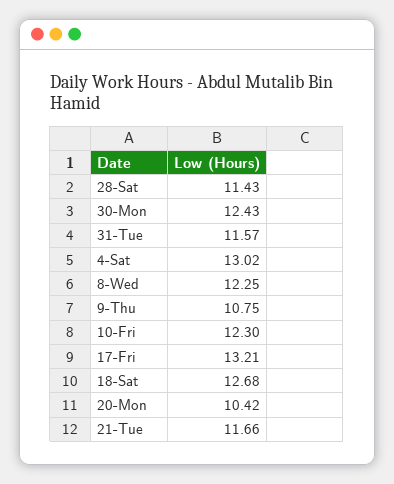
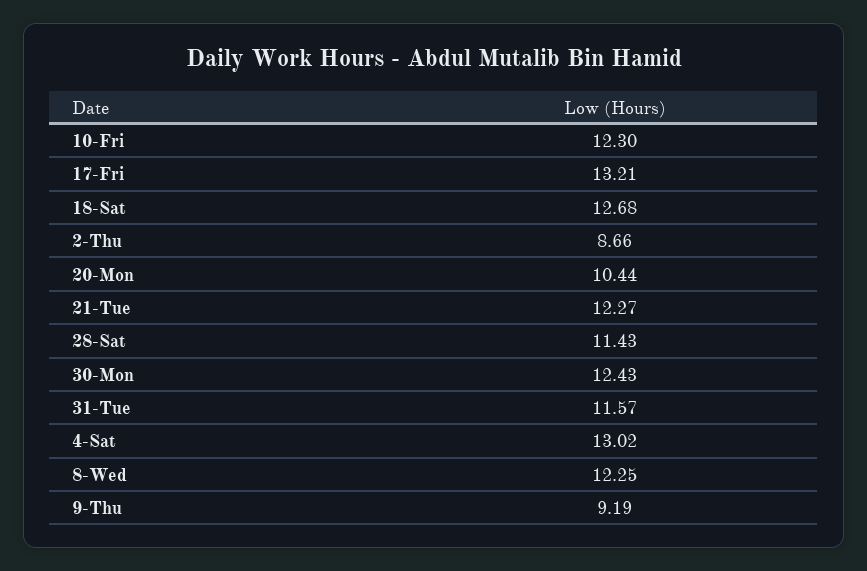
9-Thu: 10.75 -> 9.19
20-Mon: 10.42 -> 10.44
21-Tue: 11.66 -> 12.27
2-Thu: none -> 8.66

